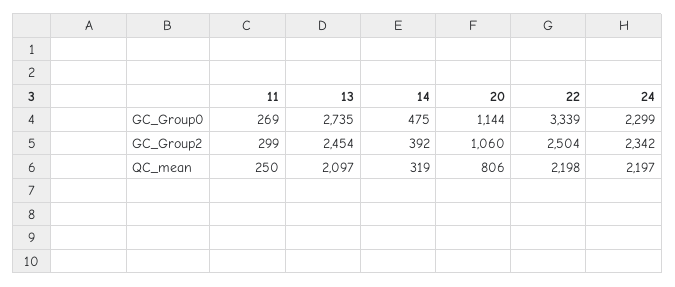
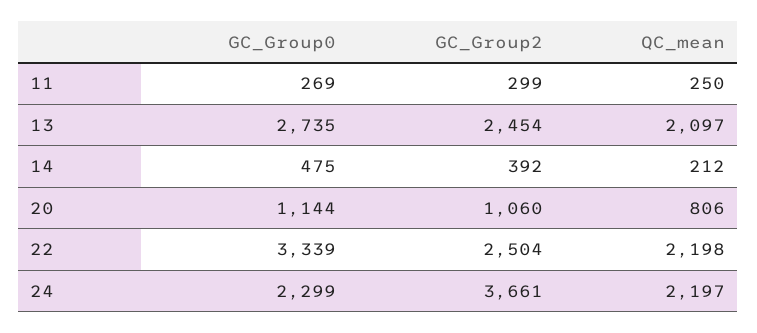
24, GC_Group2: 2342 -> 3661
14, QC_mean: 319 -> 212

